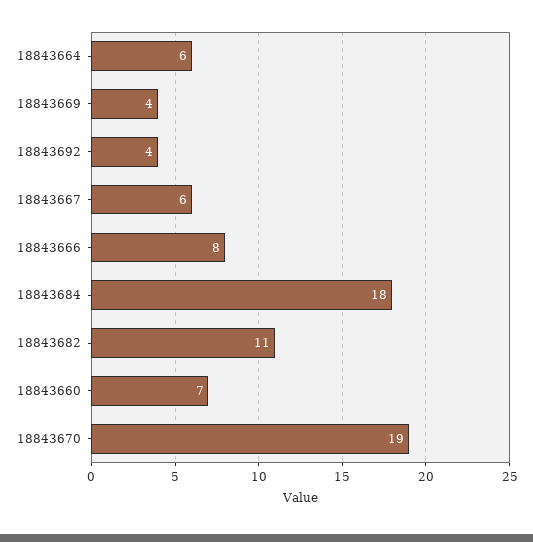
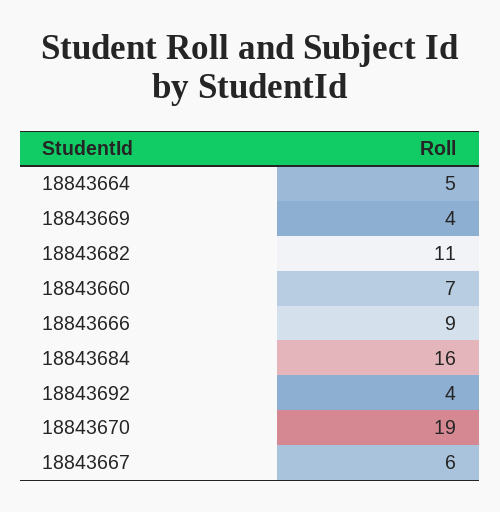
18843664: 6 -> 5
18843666: 8 -> 9
18843684: 18 -> 16

